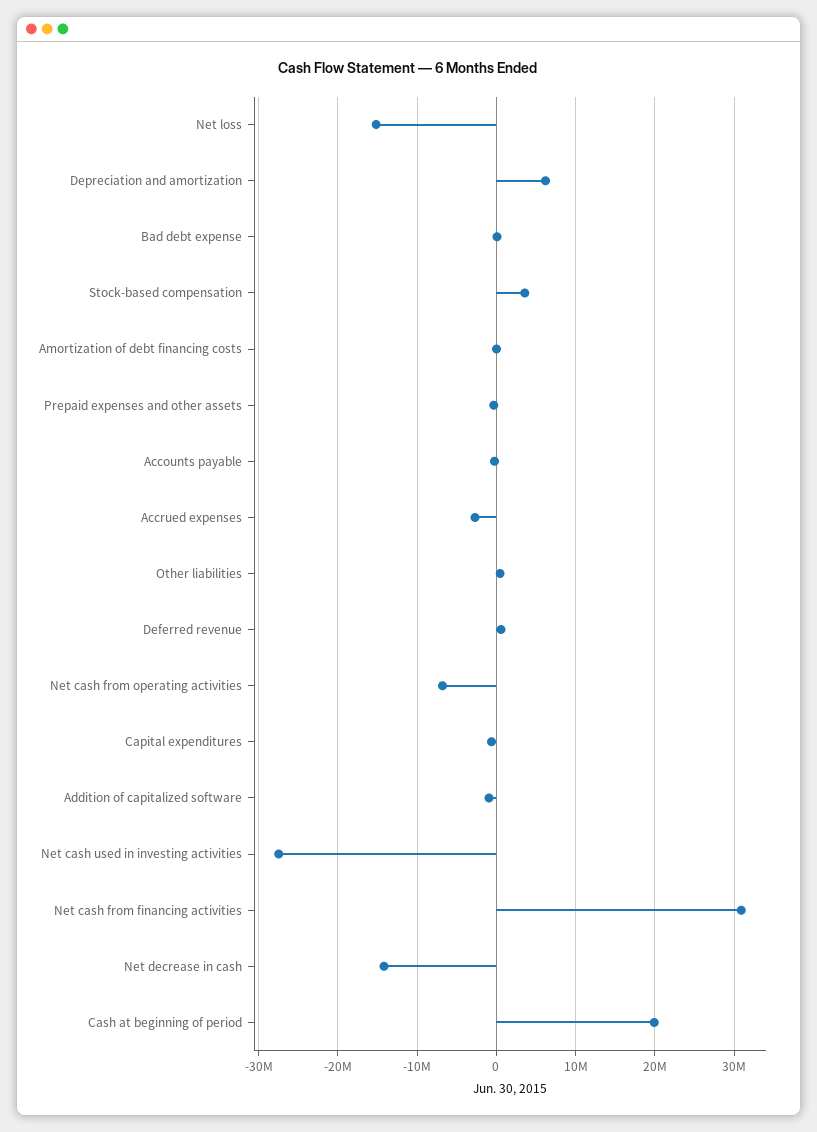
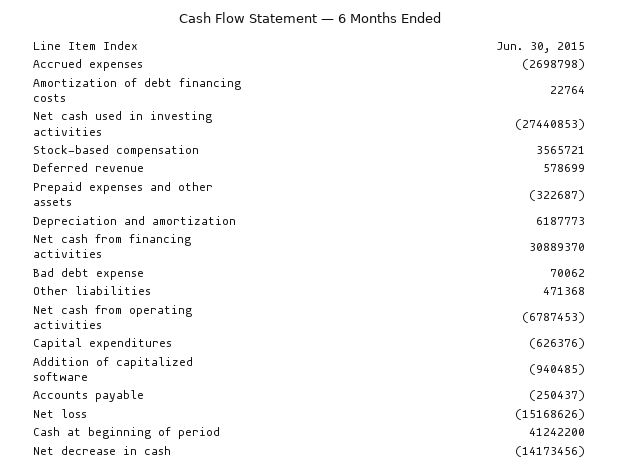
Cash at beginning of period: 20000000 -> 41242200

